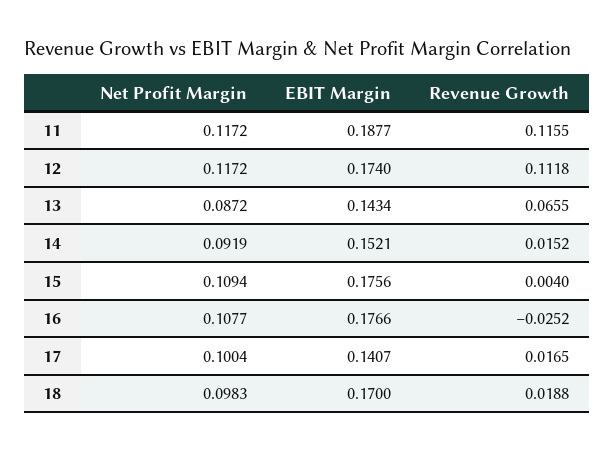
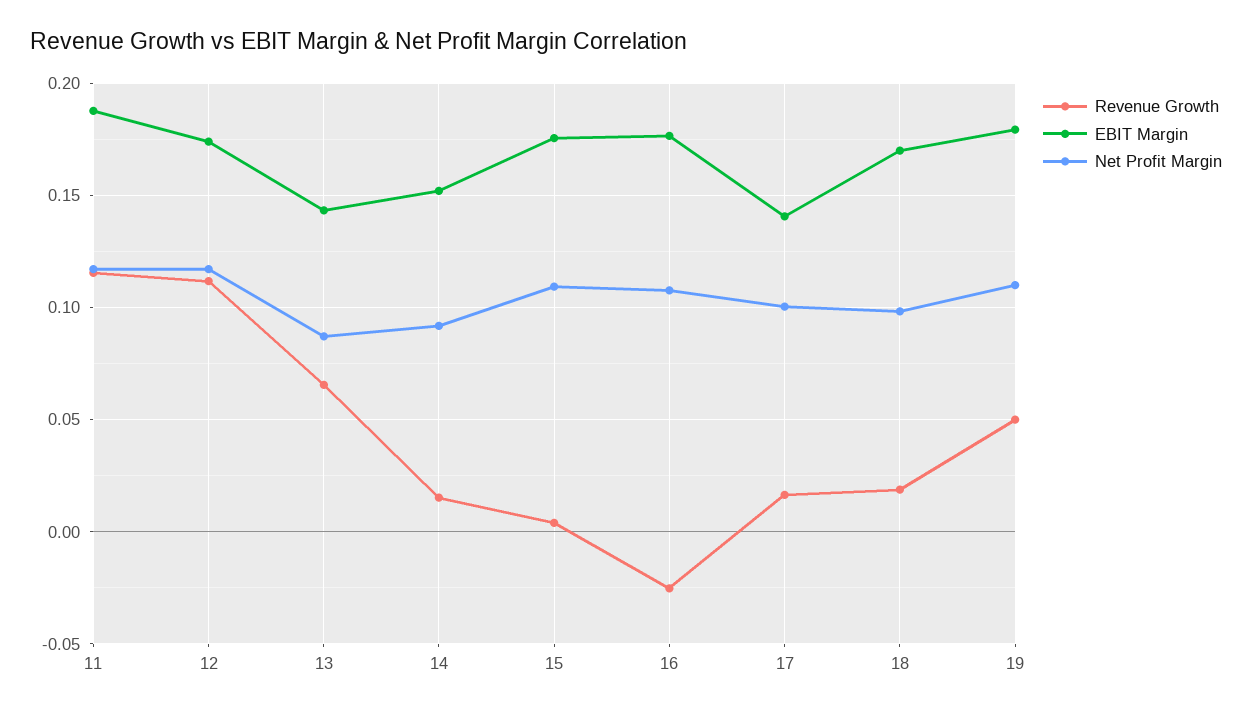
Revenue Growth, 19: none -> 0.05
EBIT Margin, 19: none -> 0.18
Net Profit Margin, 19: none -> 0.11

